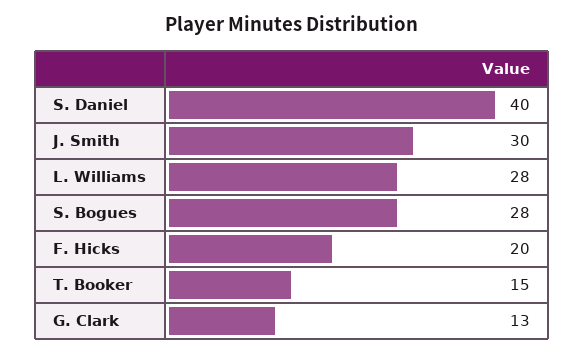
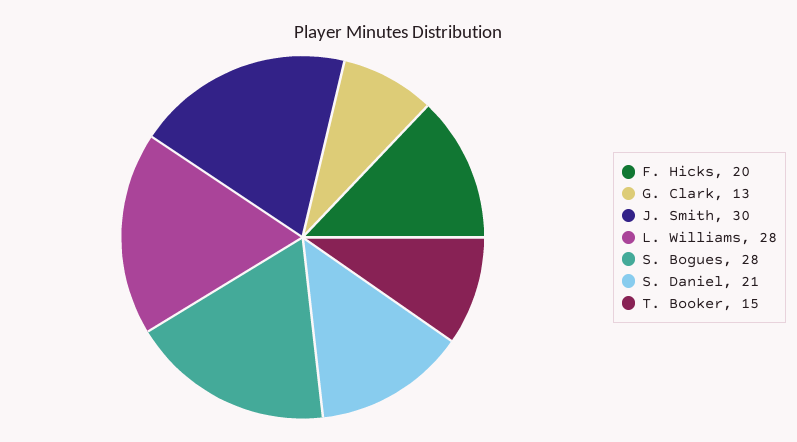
S. Daniel: 40 -> 21

